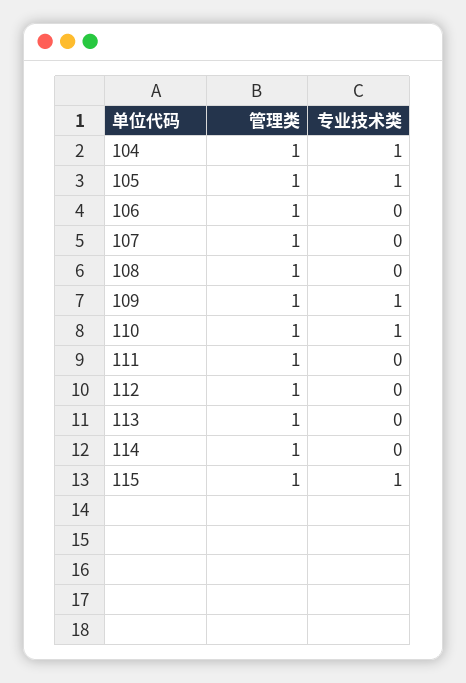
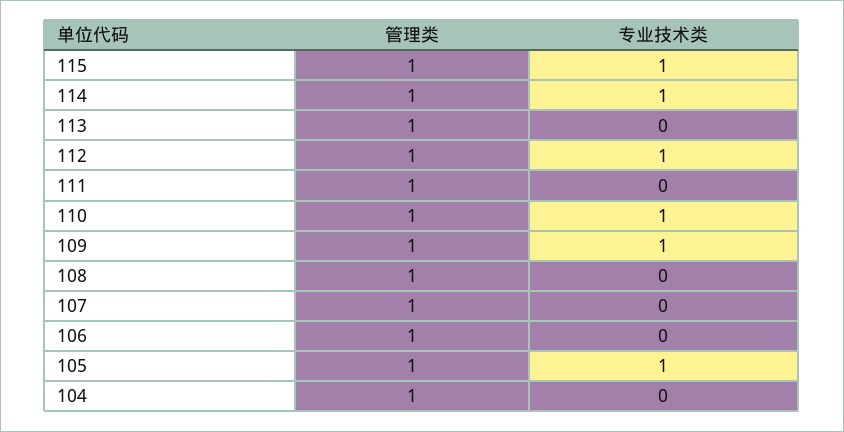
专业技术类, 104: 1 -> 0
专业技术类, 112: 0 -> 1
专业技术类, 114: 0 -> 1

